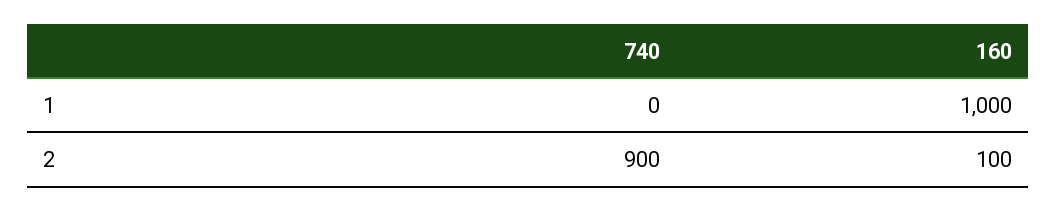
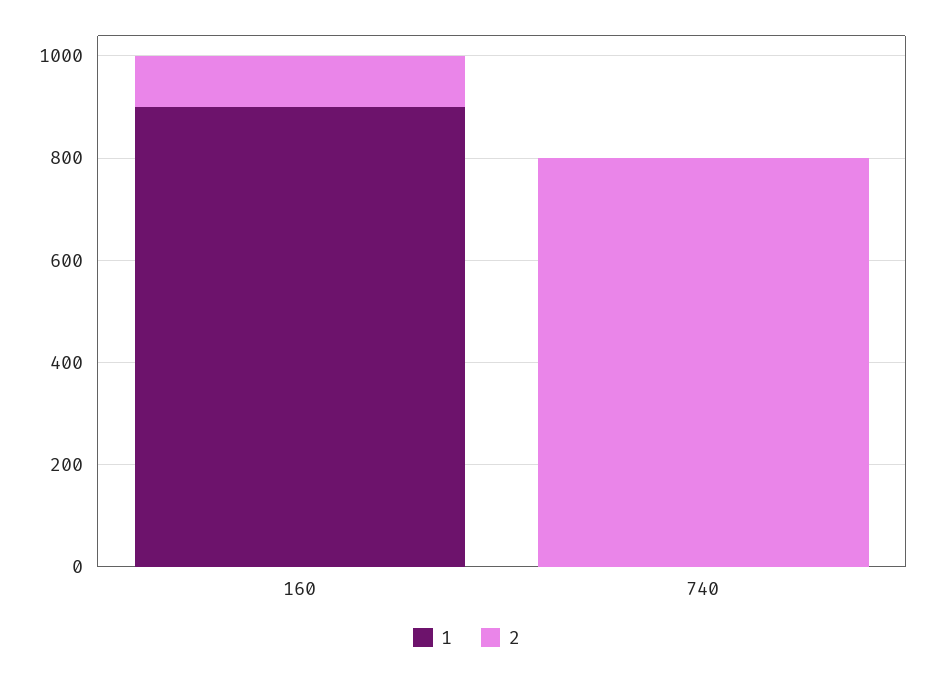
1, 160: 1000 -> 900
2, 740: 900 -> 800

